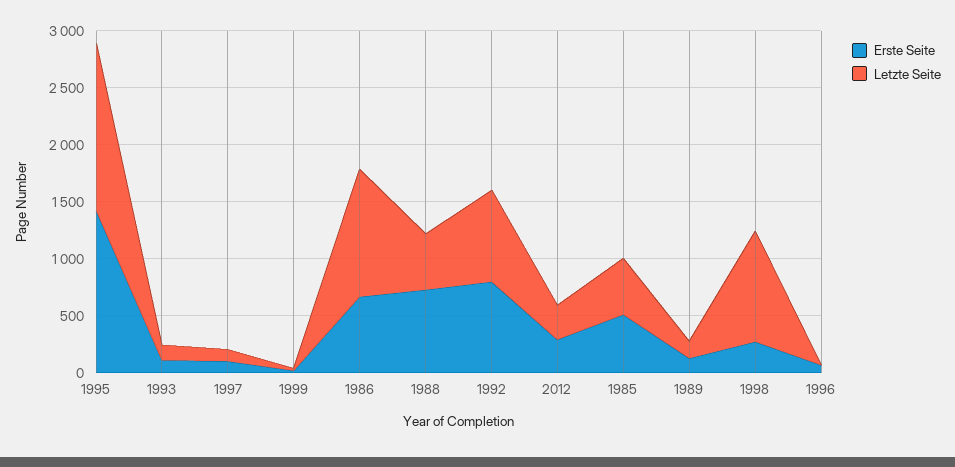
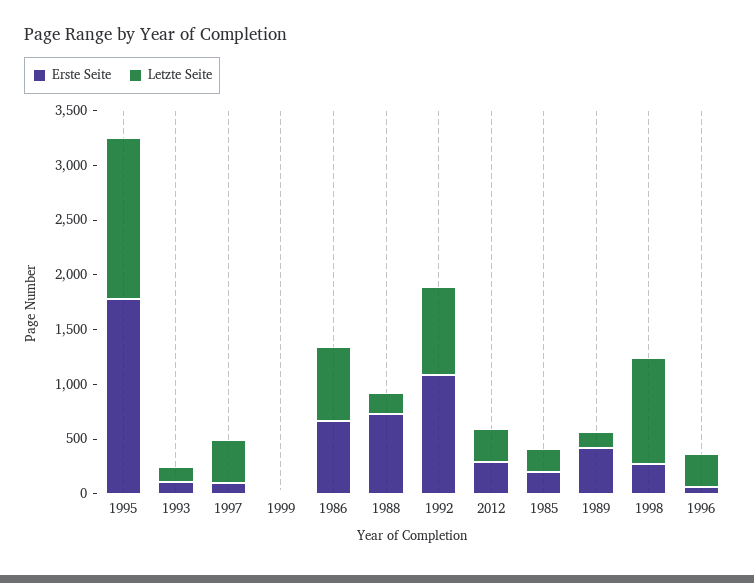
Erste Seite, 1995: 1400 -> 1800
Letzte Seite, 1997: 100 -> 400
Letzte Seite, 1986: 1100 -> 700
Letzte Seite, 1988: 500 -> 200
Erste Seite, 1992: 800 -> 1100
Erste Seite, 1985: 500 -> 200
Letzte Seite, 1985: 500 -> 200
Erste Seite, 1989: 100 -> 400
Letzte Seite, 1996: 0 -> 300

